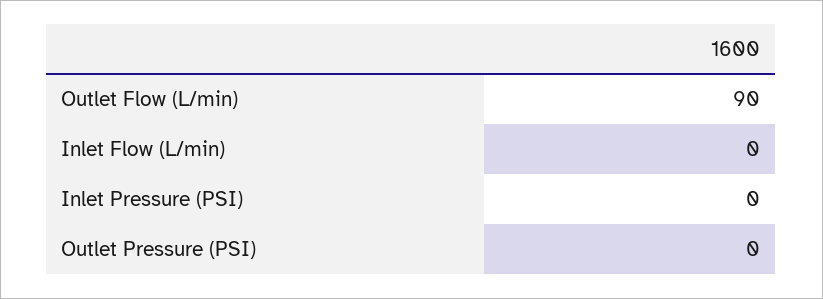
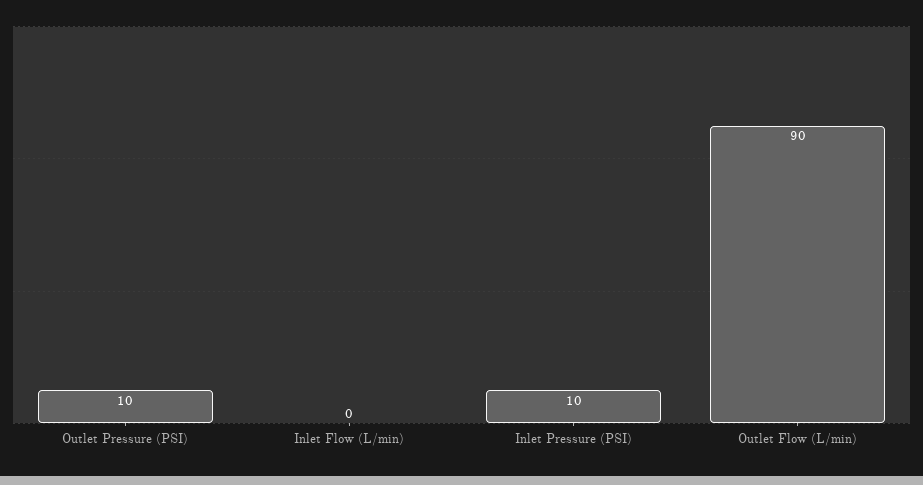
Inlet Pressure (PSI): 0 -> 10
Outlet Pressure (PSI): 0 -> 10

